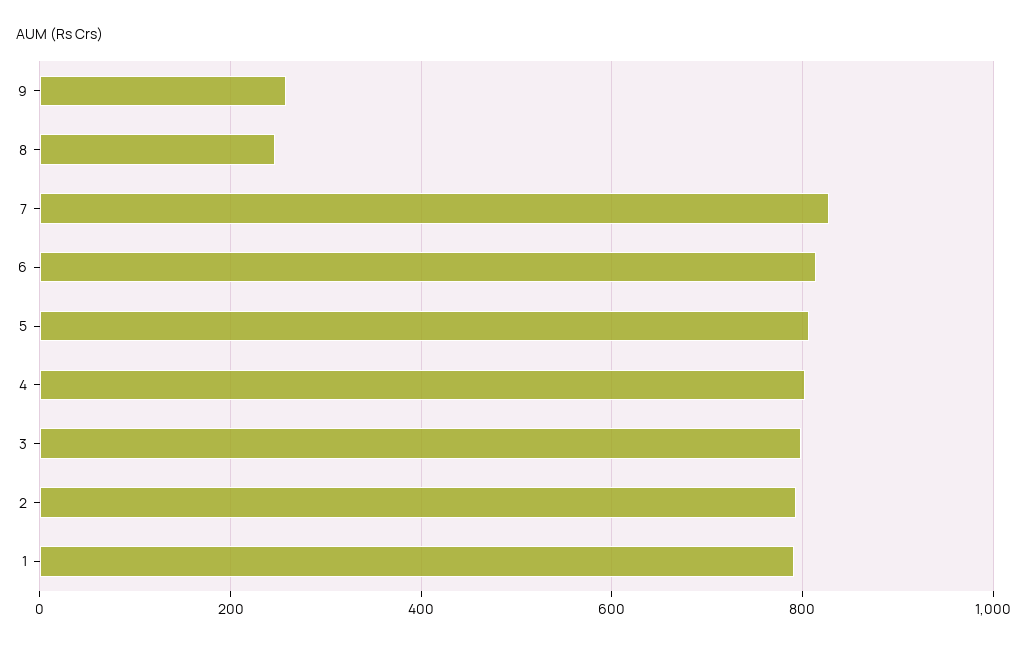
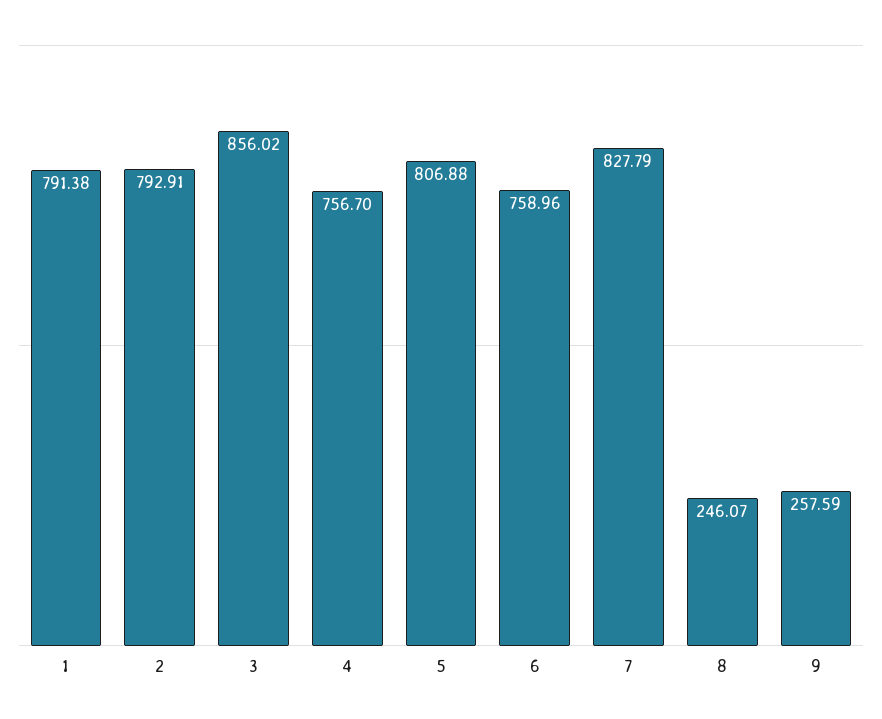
6: 820 -> 758.96
4: 800 -> 756.7
3: 800 -> 856.02

